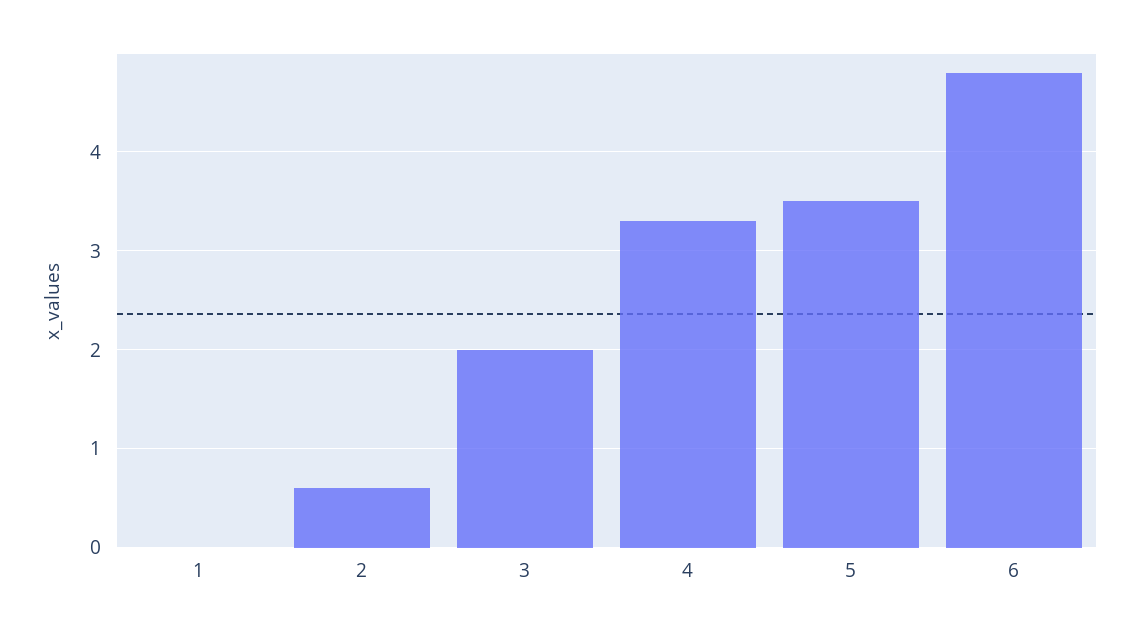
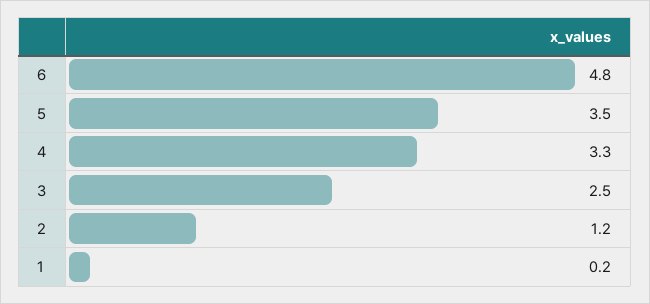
1: 0 -> 0.2
2: 0.6 -> 1.2
3: 2 -> 2.5

